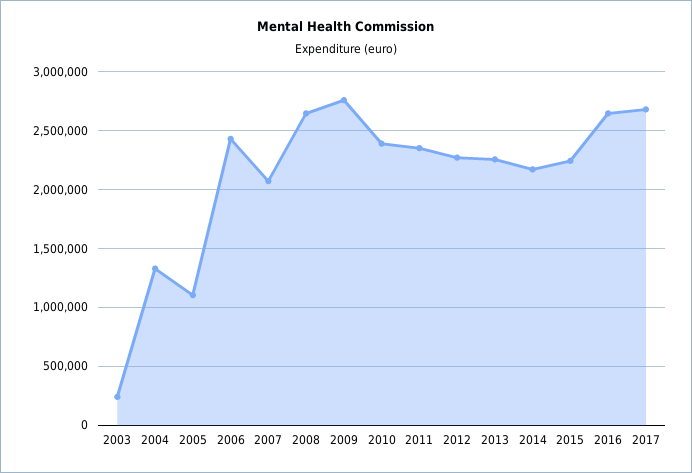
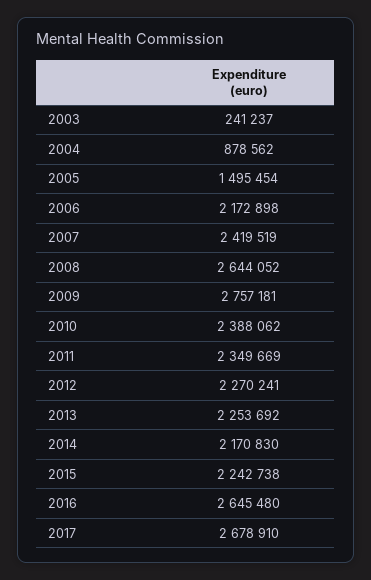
2004: 1300000 -> 878562
2005: 1100000 -> 1495454
2006: 2400000 -> 2172898
2007: 2100000 -> 2419519

